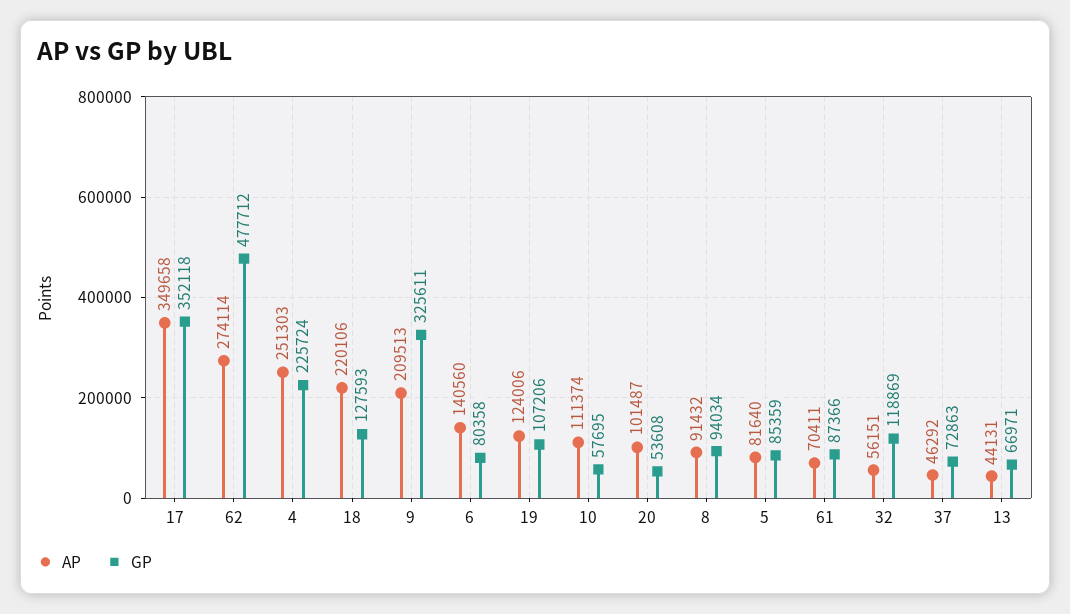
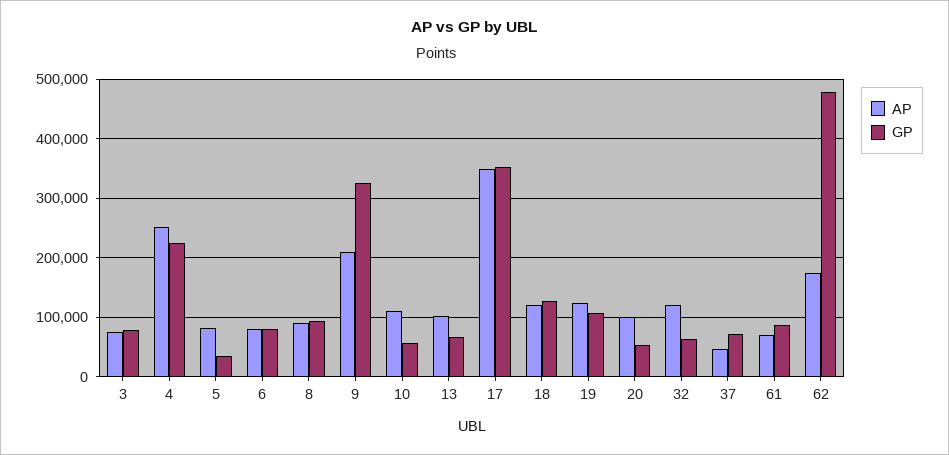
AP, 62: 274114 -> 180000
AP, 18: 220106 -> 120000
AP, 6: 140560 -> 80000
GP, 5: 85359 -> 40000
AP, 32: 56151 -> 120000
GP, 32: 118869 -> 60000
AP, 13: 44131 -> 100000
AP, 3: none -> 80000
GP, 3: none -> 80000

